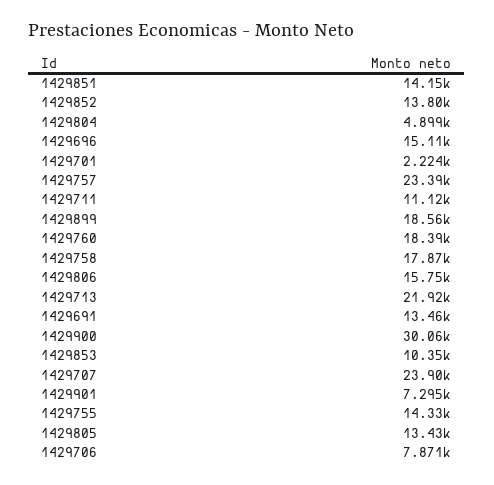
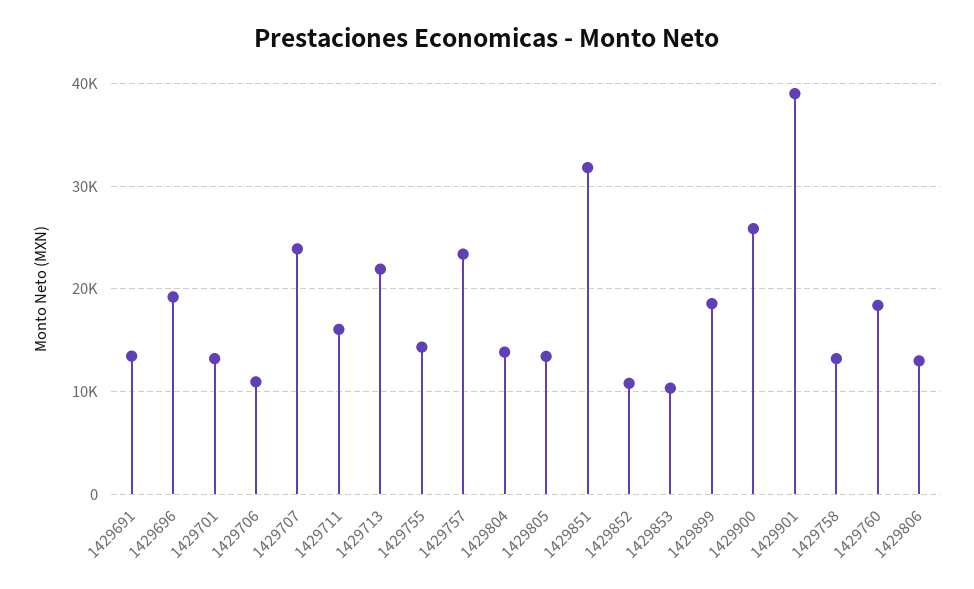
1429851: 14150 -> 32000
1429852: 13800 -> 11000
1429804: 4899 -> 14000
1429696: 15110 -> 19000
1429701: 2224 -> 13000
1429711: 11120 -> 16000
1429758: 17870 -> 13000
1429806: 15750 -> 13000
1429900: 30060 -> 26000
1429901: 7295 -> 39000
1429706: 7871 -> 11000

